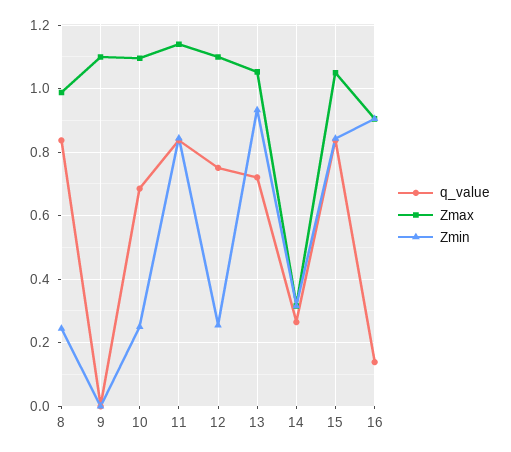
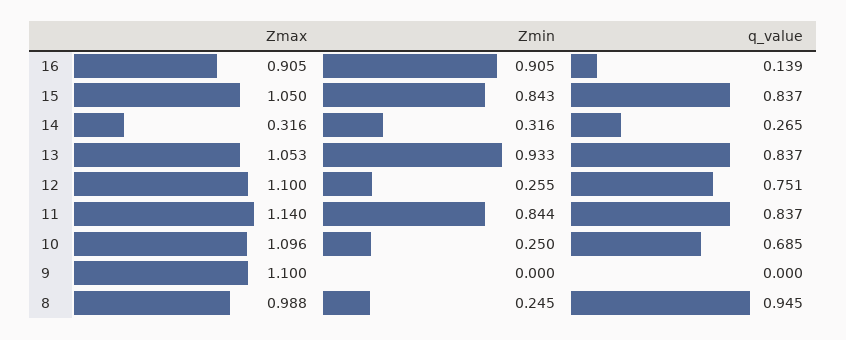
q_value, 8: 0.84 -> 0.945
q_value, 13: 0.72 -> 0.837

